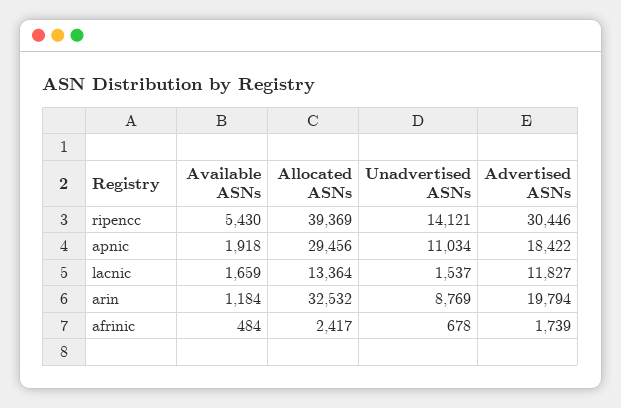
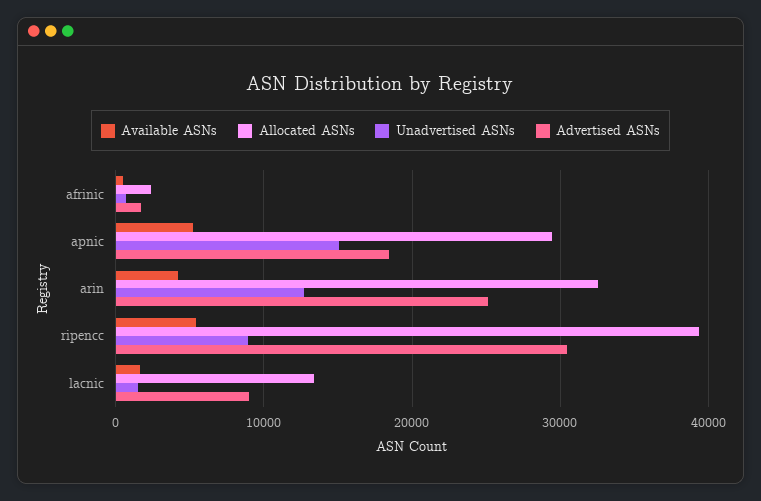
Unadvertised ASNs, ripencc: 14121 -> 9000
Available ASNs, apnic: 1918 -> 5000
Unadvertised ASNs, apnic: 11034 -> 15000
Advertised ASNs, lacnic: 11827 -> 9000
Available ASNs, arin: 1184 -> 4000
Unadvertised ASNs, arin: 8769 -> 13000
Advertised ASNs, arin: 19794 -> 25000

